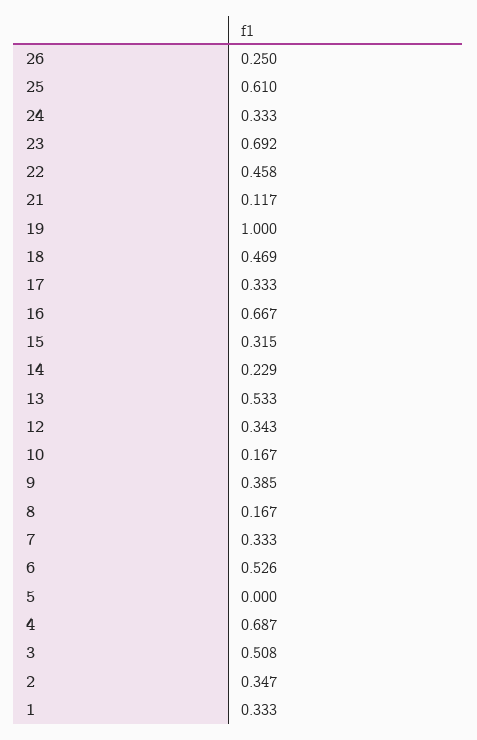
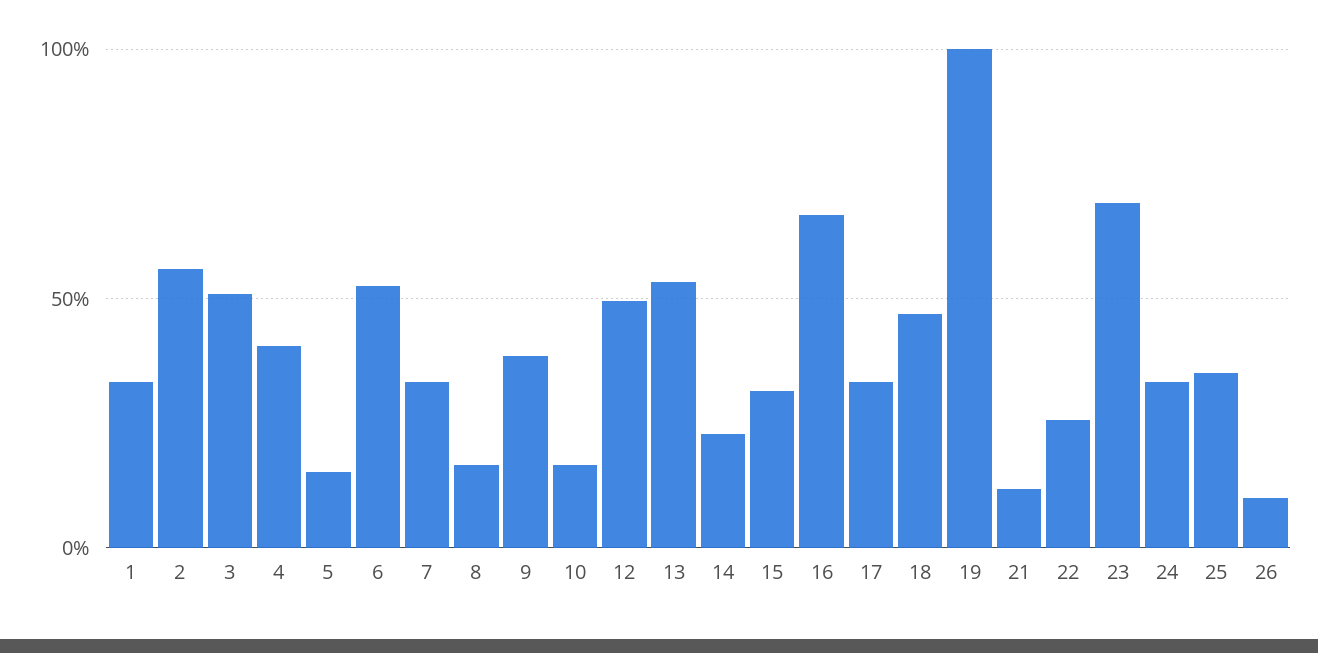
26: 0.25 -> 0.1
25: 0.61 -> 0.35
22: 0.458 -> 0.25
12: 0.343 -> 0.5
5: 0 -> 0.15
4: 0.687 -> 0.4
2: 0.347 -> 0.55

